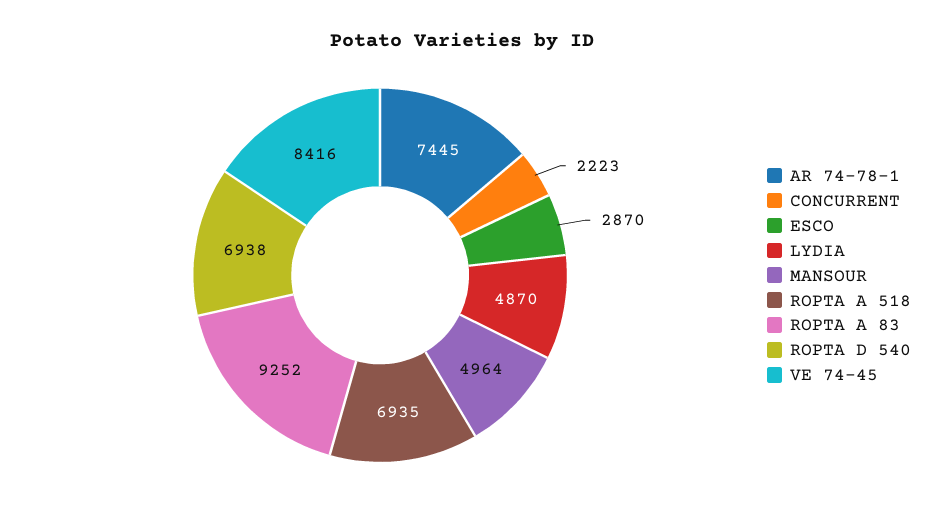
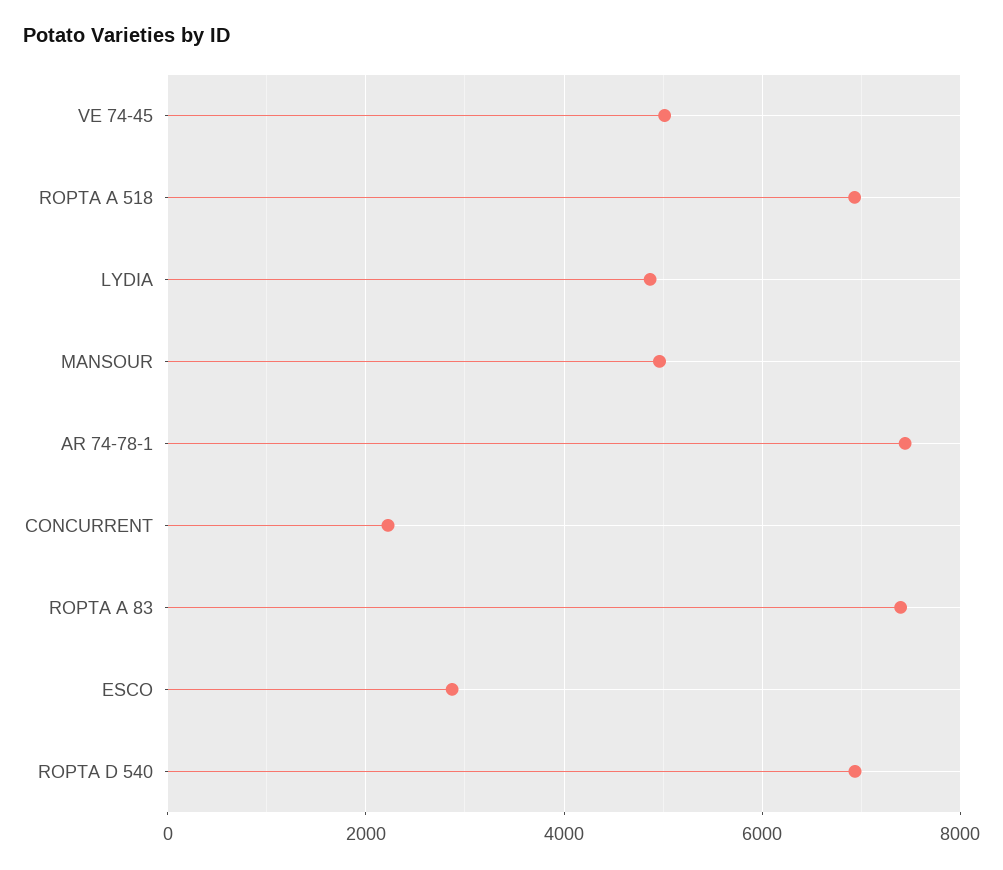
ROPTA A 83: 9252 -> 7400
VE 74-45: 8416 -> 5000

